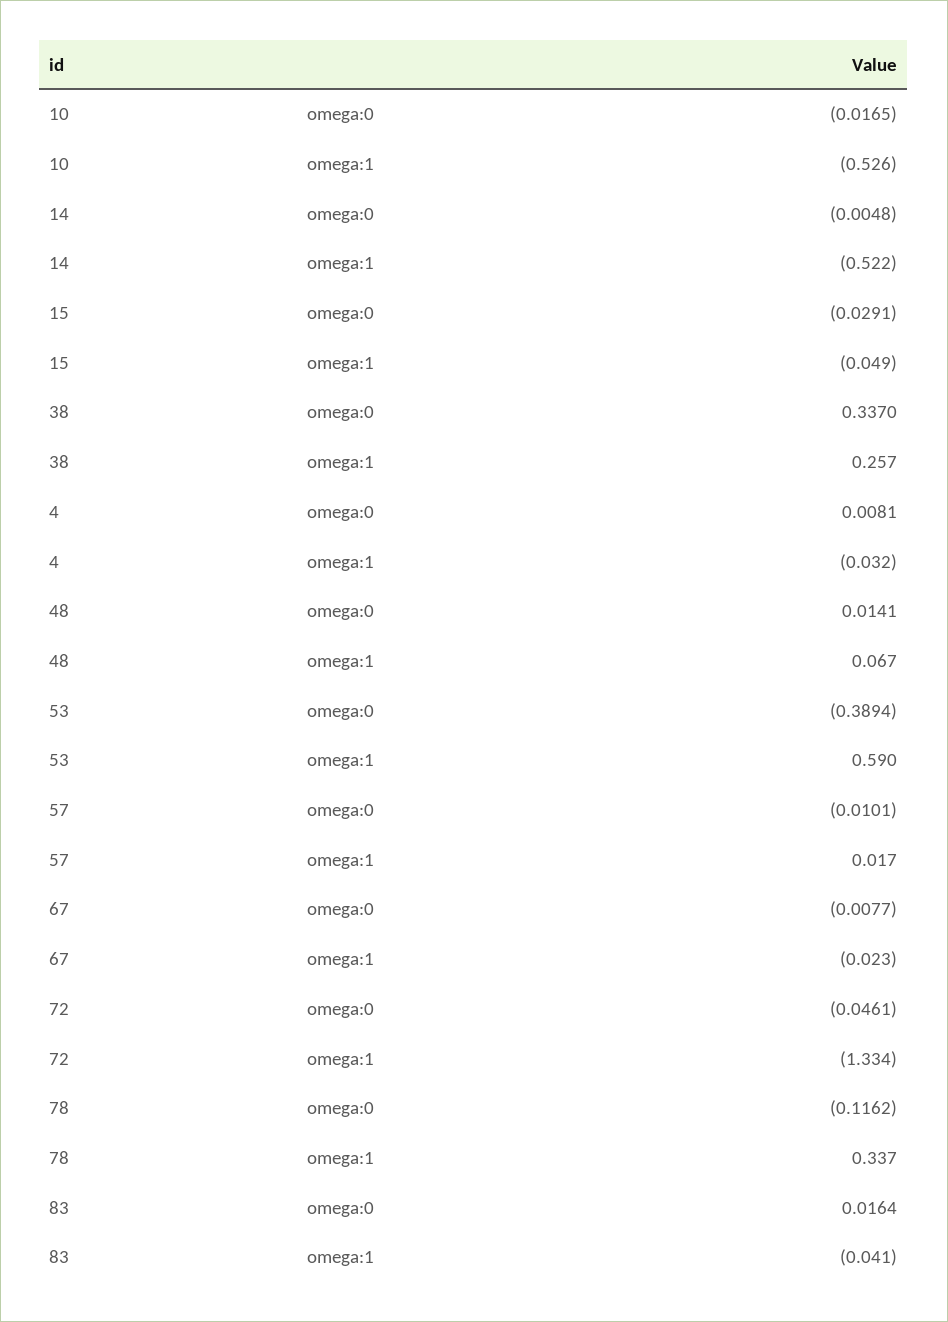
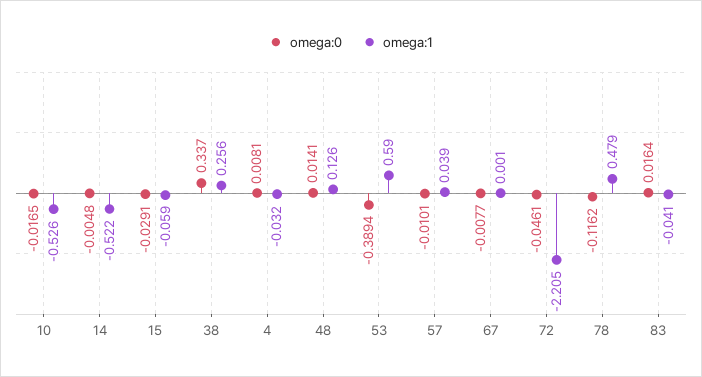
omega:1, 15: -0.049 -> -0.059
omega:1, 38: 0.257 -> 0.256
omega:1, 48: 0.067 -> 0.126
omega:1, 57: 0.017 -> 0.039
omega:1, 67: -0.023 -> 0.001
omega:1, 72: -1.334 -> -2.205
omega:1, 78: 0.337 -> 0.479

